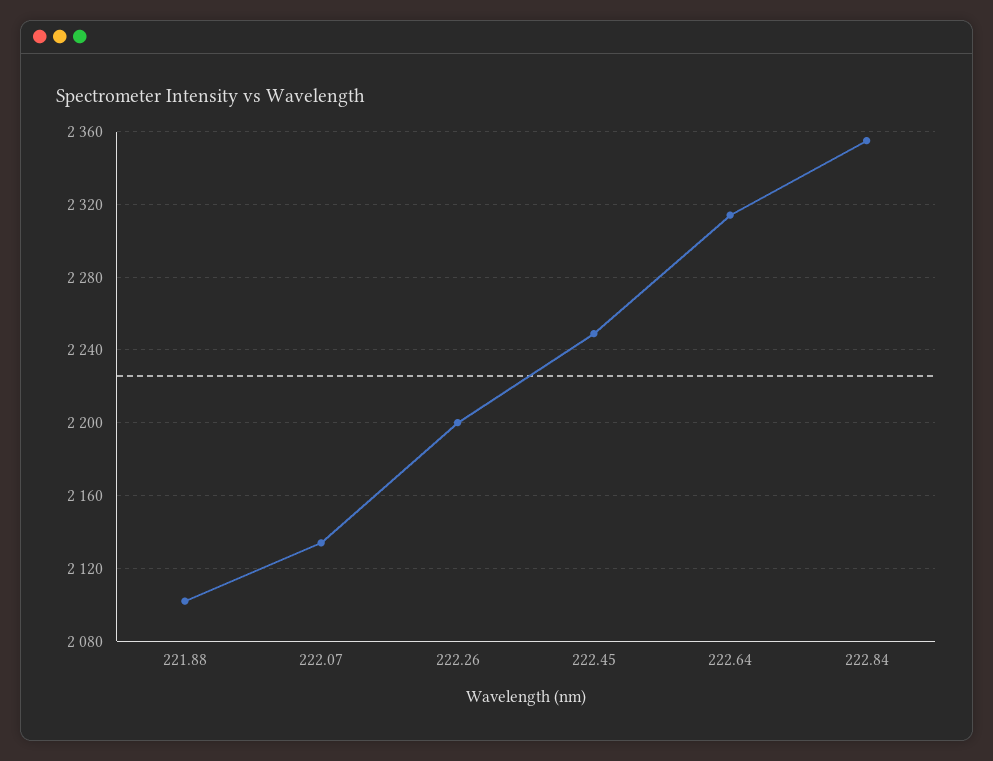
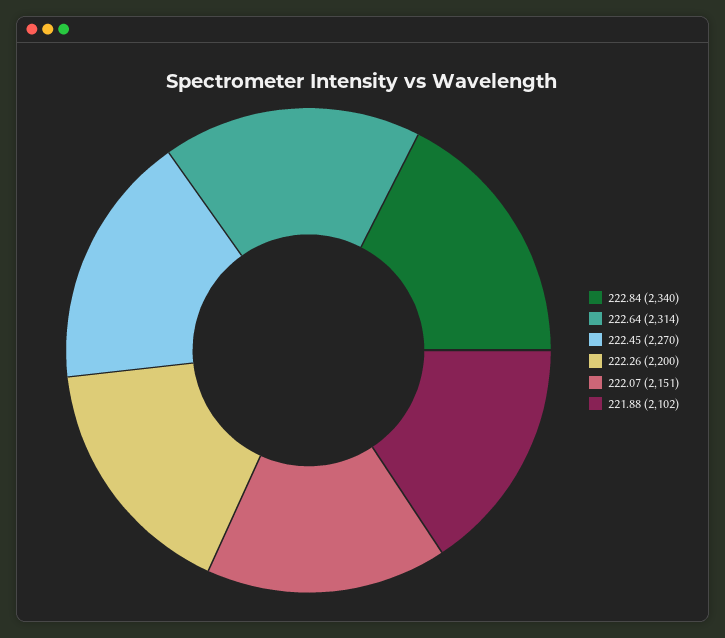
222.07: 2135 -> 2151
222.45: 2250 -> 2270
222.84: 2355 -> 2340

